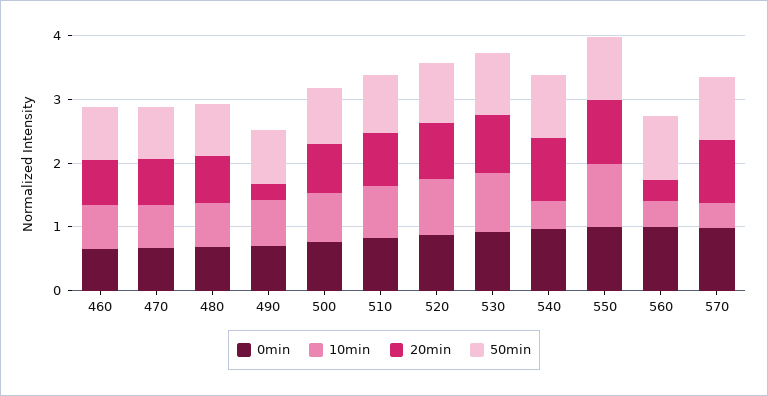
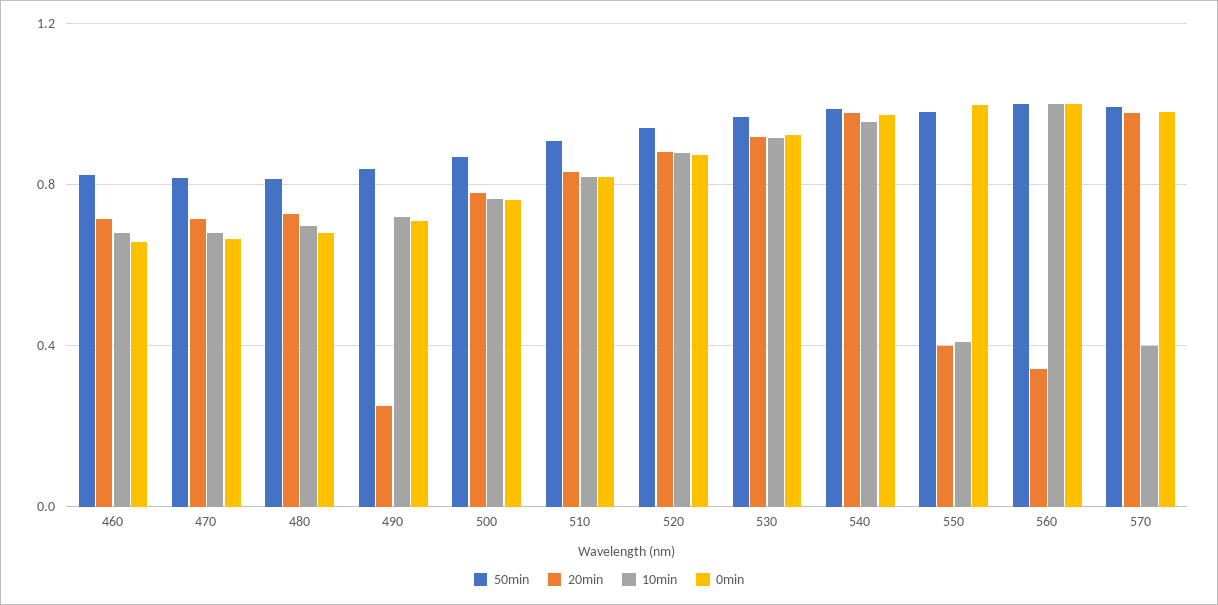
10min, 540: 0.4 -> 0.95
10min, 550: 1 -> 0.4
20min, 550: 1 -> 0.4
10min, 560: 0.4 -> 1

